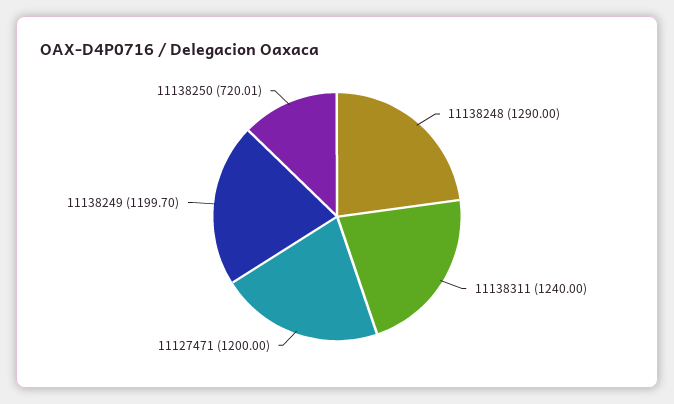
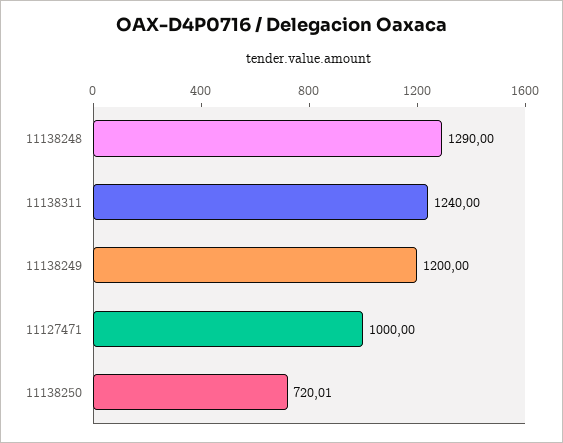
11127471: 1200 -> 1000
11138249: 1199.7 -> 1200

